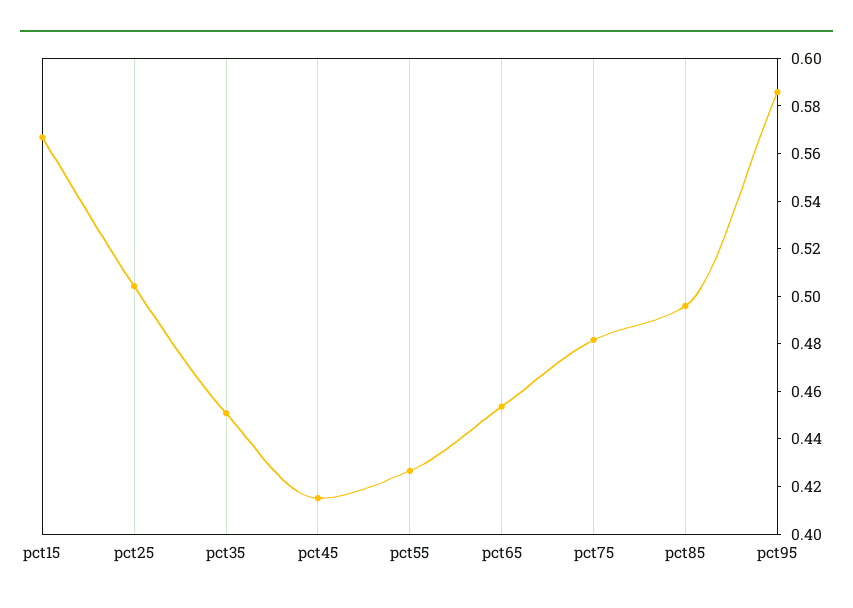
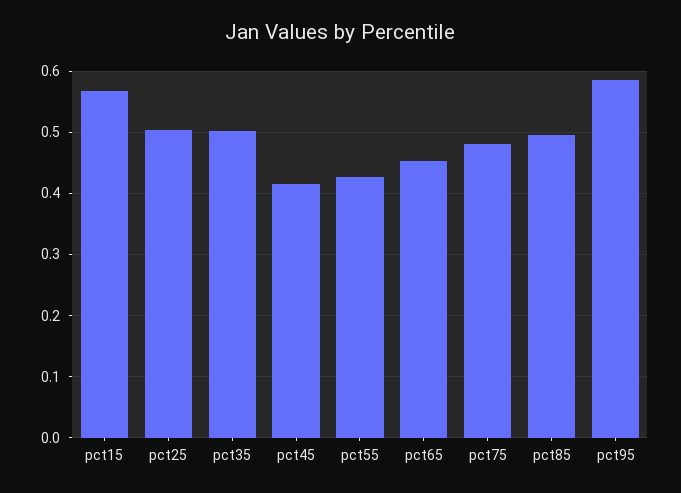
pct35: 0.45 -> 0.5

